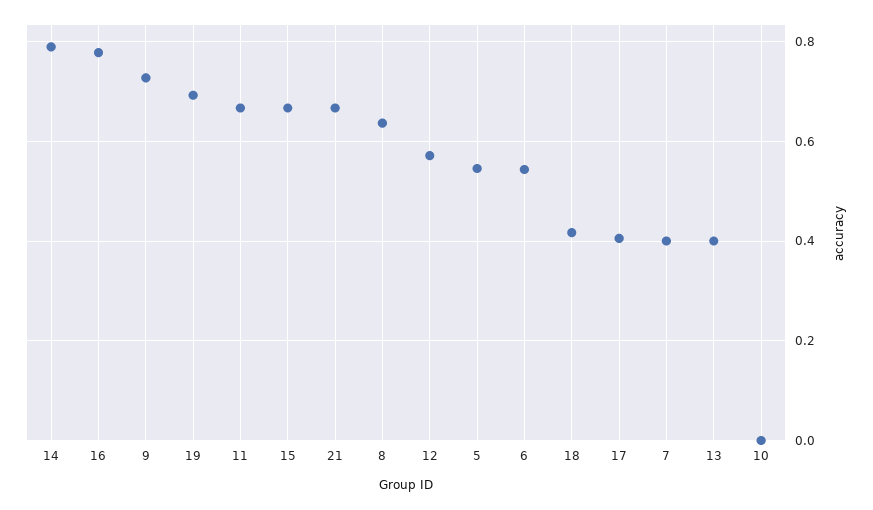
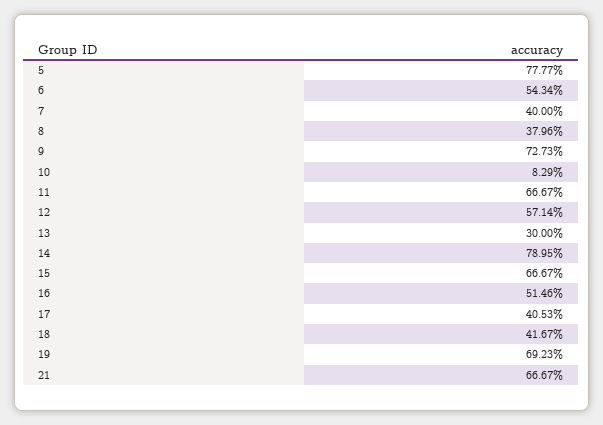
16: 0.78 -> 0.5146
8: 0.64 -> 0.3796
5: 0.54 -> 0.7777
13: 0.4 -> 0.3
10: 0 -> 0.0829

